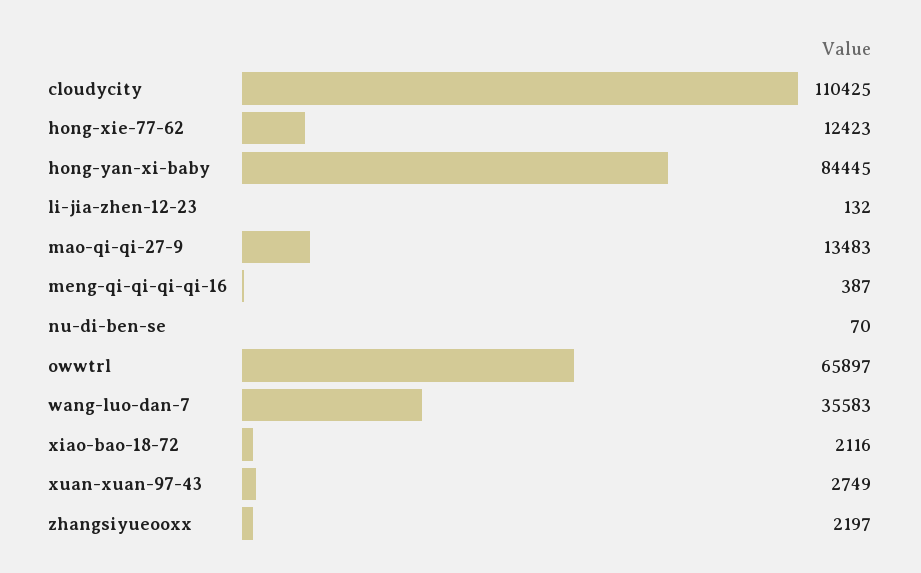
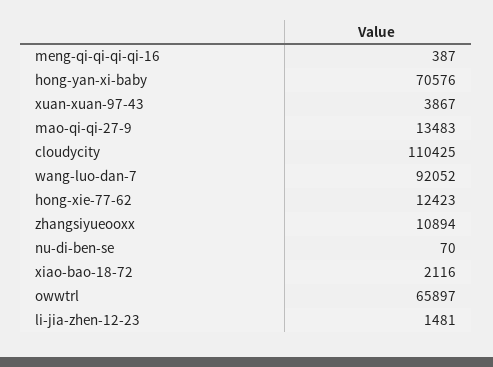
hong-yan-xi-baby: 84445 -> 70576
li-jia-zhen-12-23: 132 -> 1481
wang-luo-dan-7: 35583 -> 92052
xuan-xuan-97-43: 2749 -> 3867
zhangsiyueooxx: 2197 -> 10894

